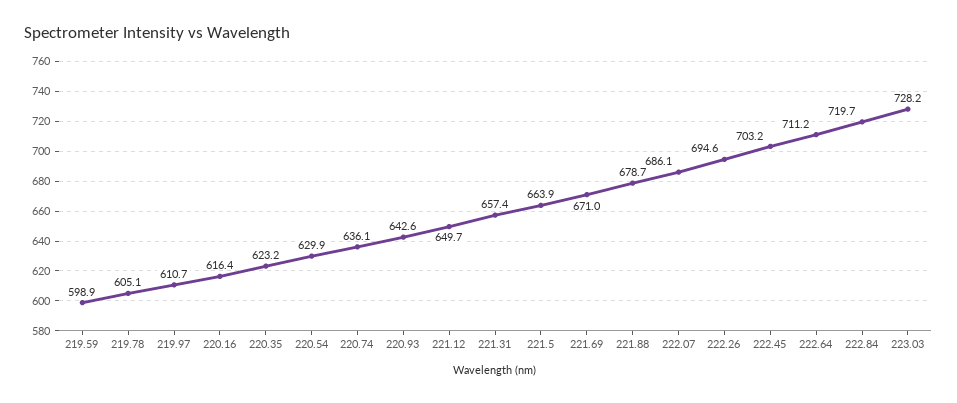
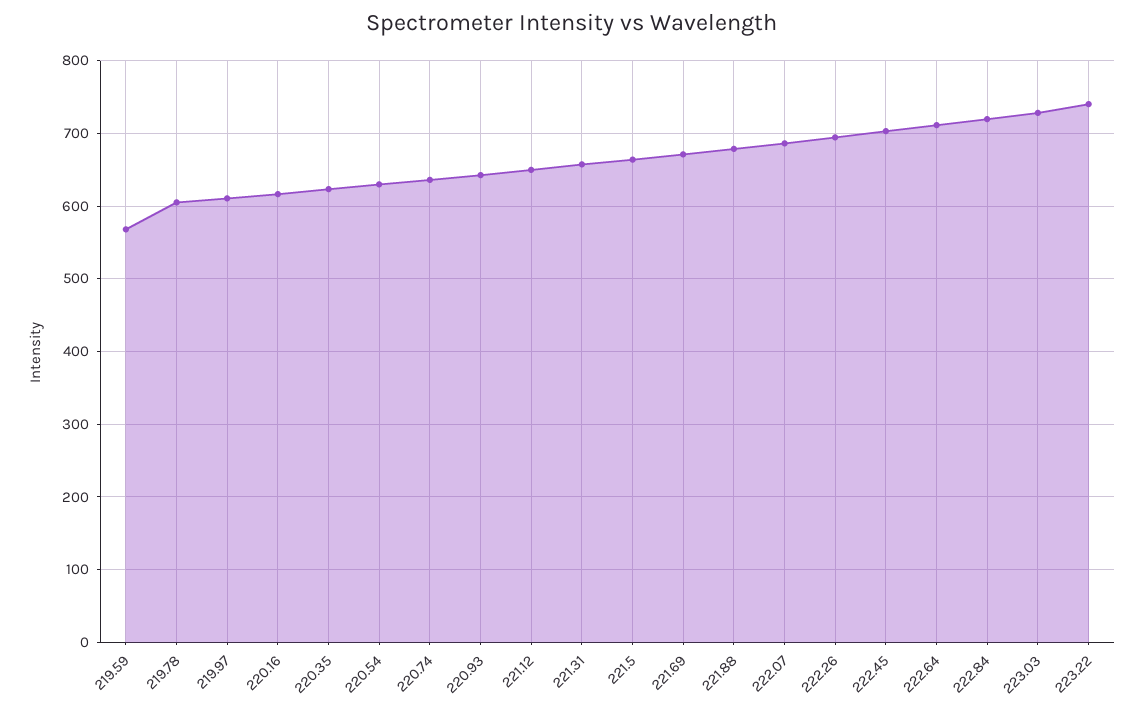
219.59: 598.9 -> 570
223.22: none -> 740

